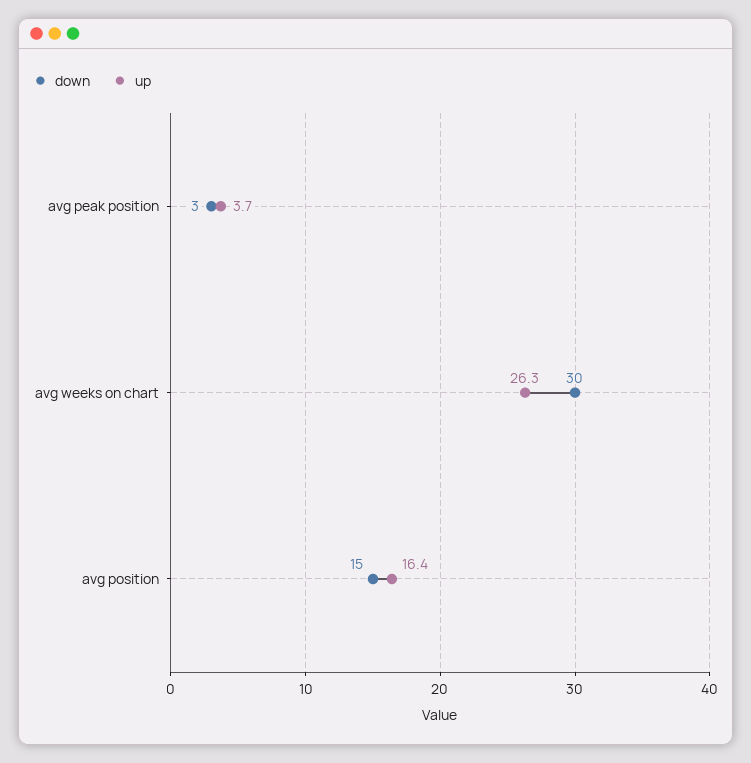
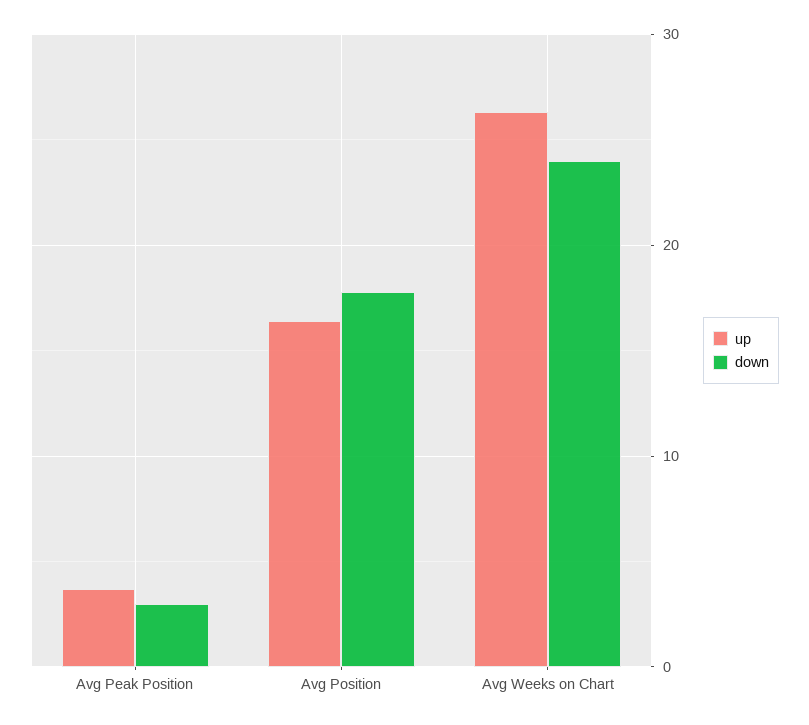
down, avg weeks on chart: 30 -> 24
down, avg position: 15 -> 18

